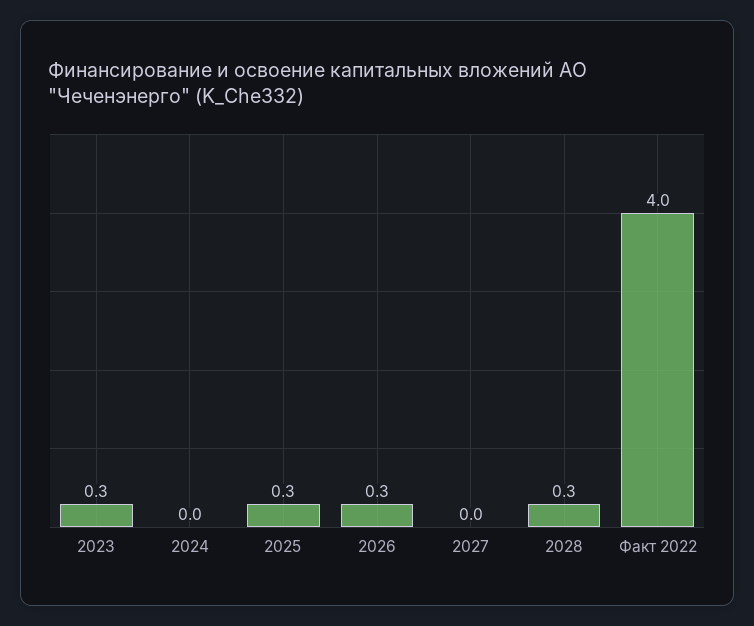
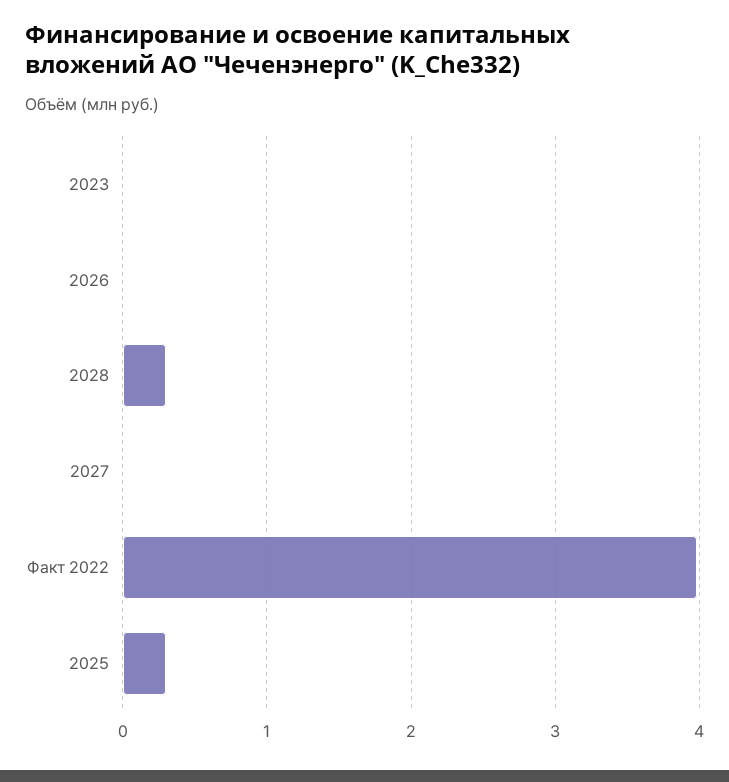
2023: 0.3 -> 0
2024: 0 -> none
2026: 0.3 -> 0

